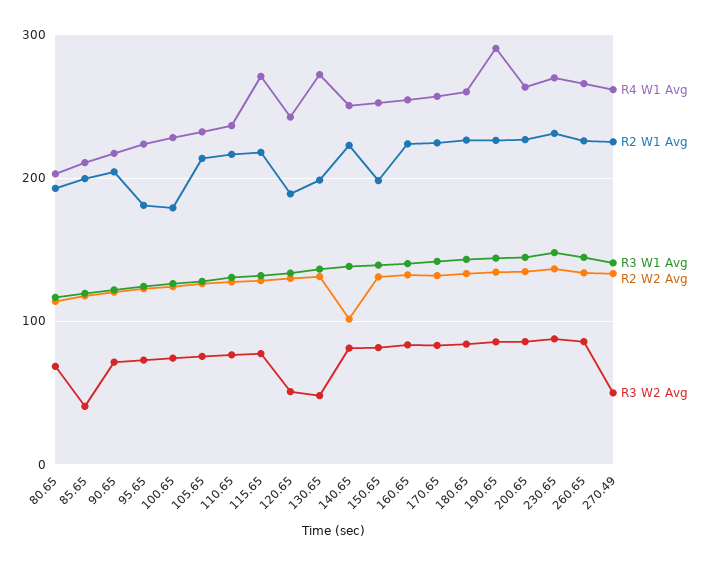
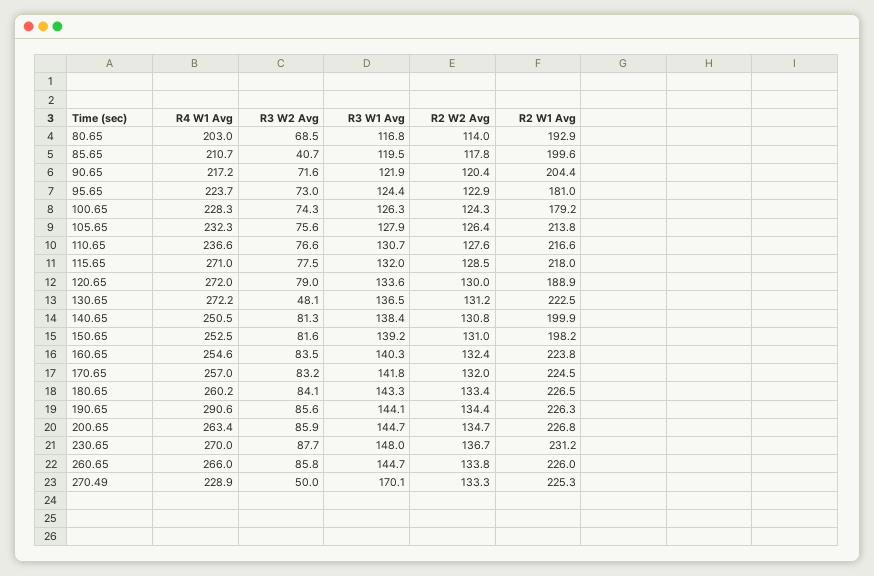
R4 W1 Avg, 120.65: 240 -> 272
R3 W2 Avg, 120.65: 50 -> 79
R2 W1 Avg, 130.65: 200 -> 222.5
R2 W1 Avg, 140.65: 220 -> 199.9
R2 W2 Avg, 140.65: 100 -> 130.8
R4 W1 Avg, 270.49: 260 -> 228.9
R3 W1 Avg, 270.49: 140 -> 170.1

